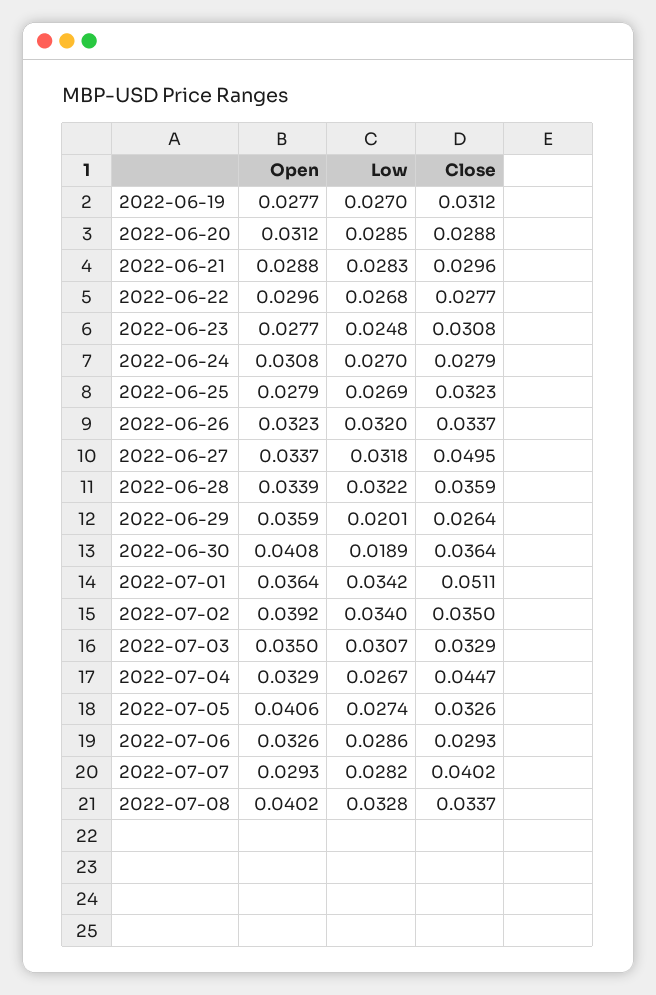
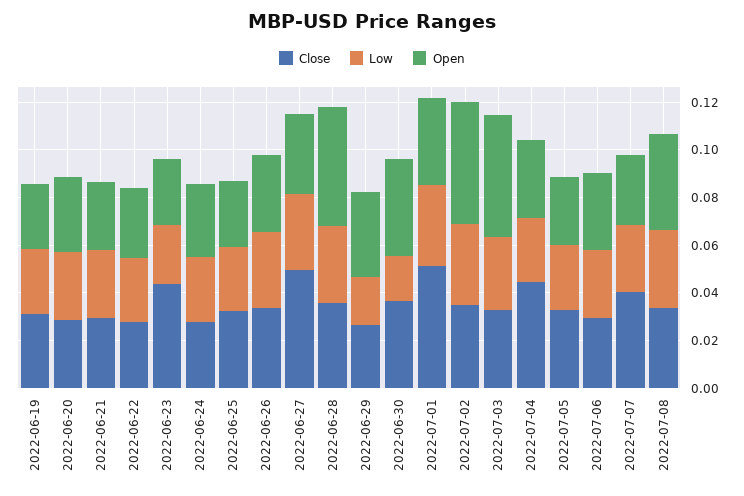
Close, 2022-06-23: 0.0308 -> 0.045
Open, 2022-06-28: 0.0339 -> 0.05
Open, 2022-07-02: 0.0392 -> 0.05
Open, 2022-07-03: 0.035 -> 0.05
Open, 2022-07-05: 0.0406 -> 0.03

